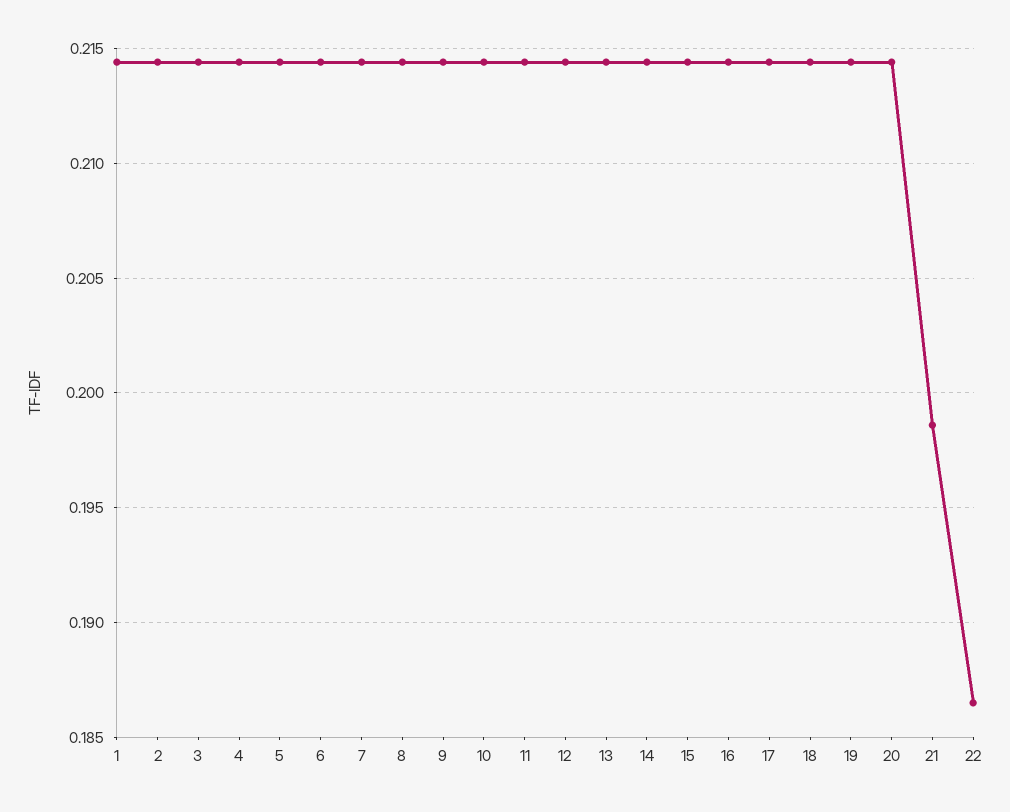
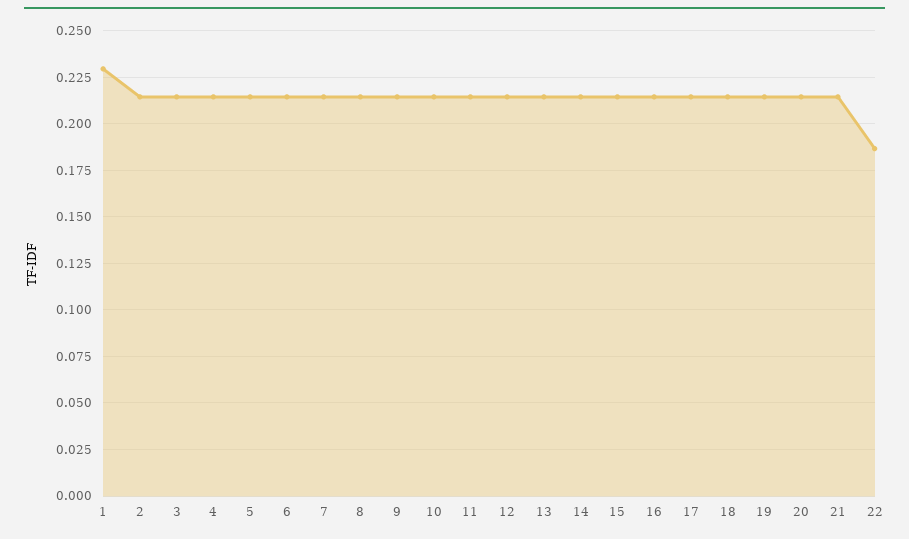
1: 0.2145 -> 0.23
21: 0.1985 -> 0.215

